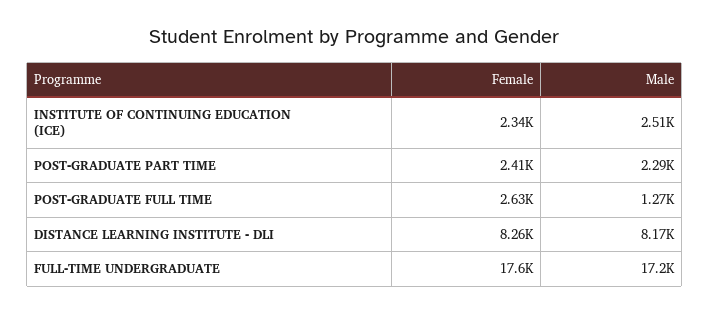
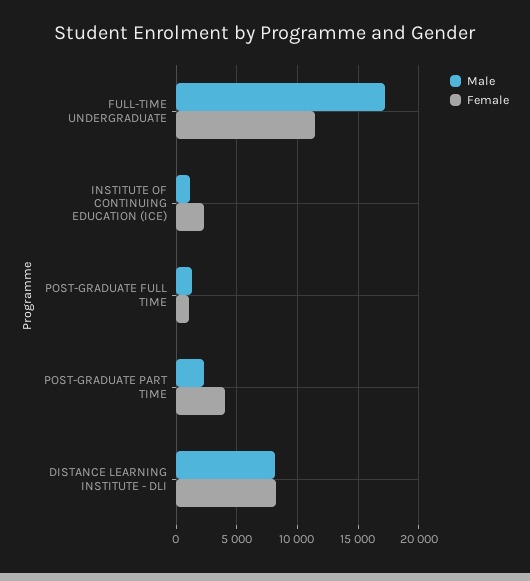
Male, INSTITUTE OF CONTINUING EDUCATION (ICE): 2510 -> 1000
Female, POST-GRADUATE PART TIME: 2410 -> 4000
Female, POST-GRADUATE FULL TIME: 2630 -> 1000
Female, FULL-TIME UNDERGRADUATE: 17600 -> 11500

